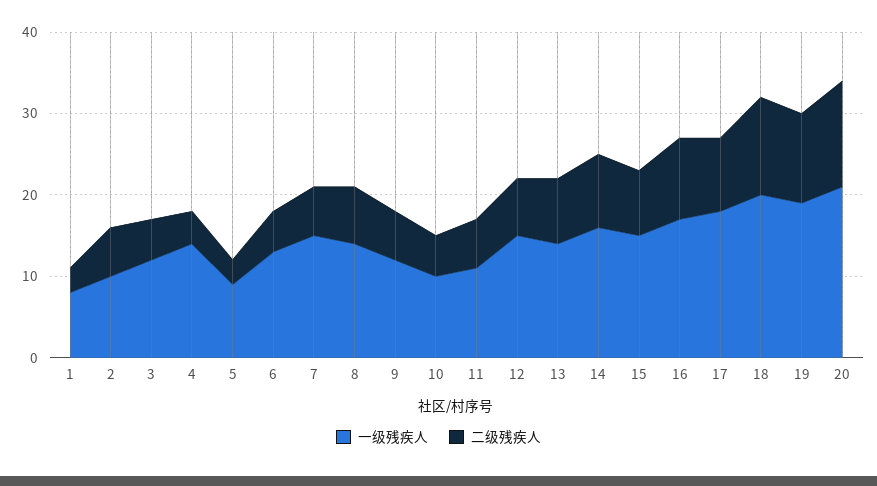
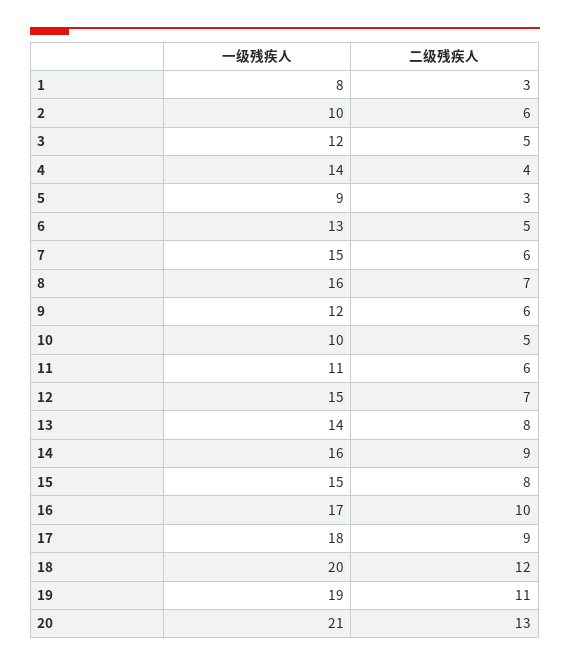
一级残疾人, 8: 14 -> 16

